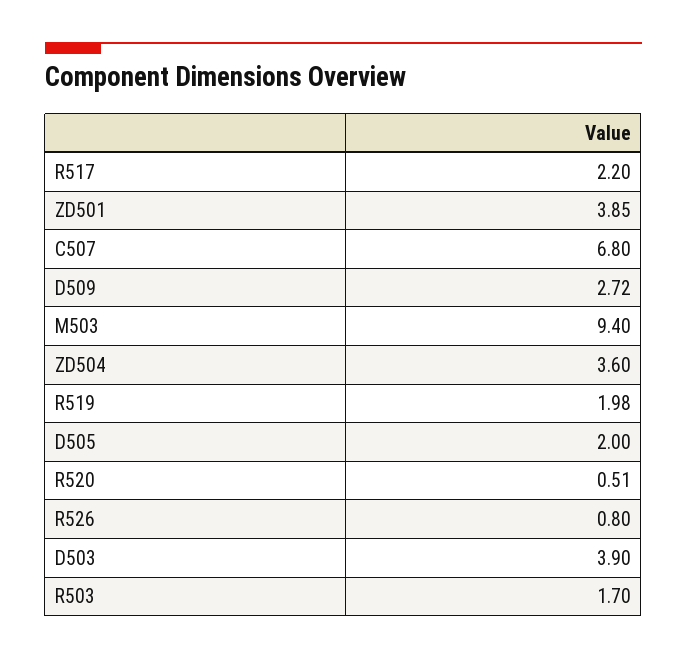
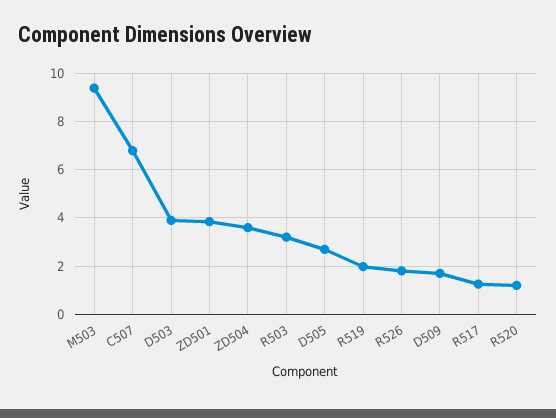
R517: 2.2 -> 1.25
D509: 2.72 -> 1.75
D505: 2 -> 2.75
R520: 0.51 -> 1.25
R526: 0.8 -> 1.75
R503: 1.7 -> 3.25

